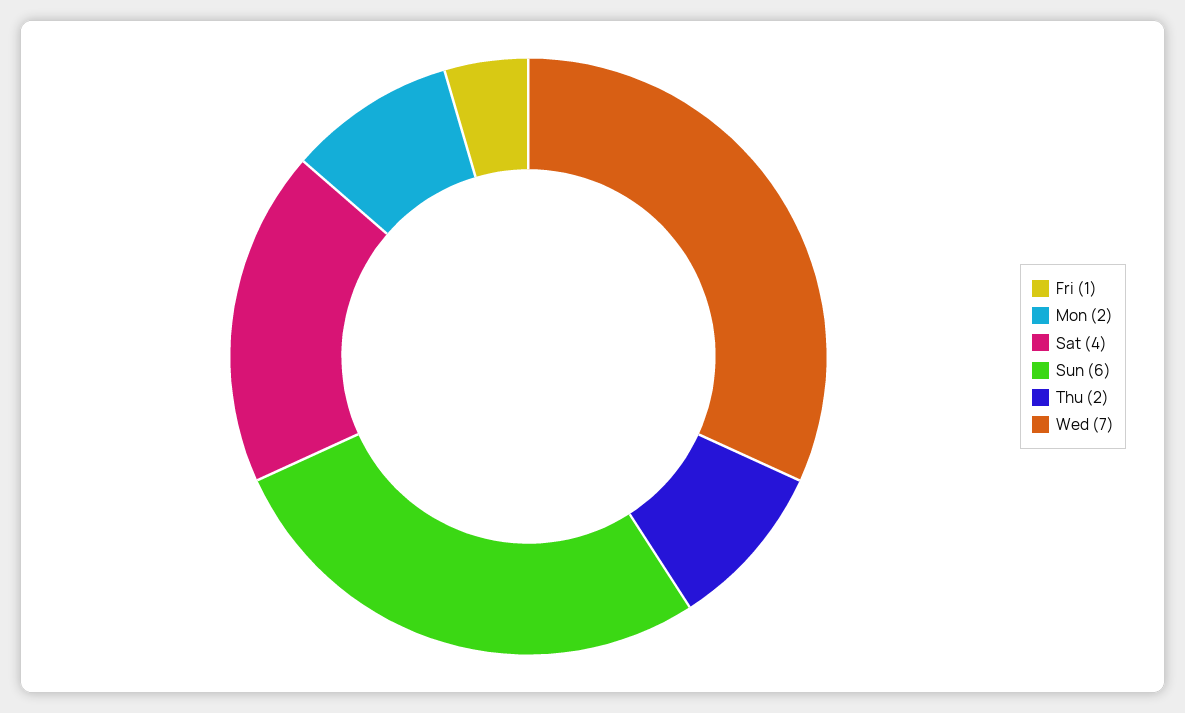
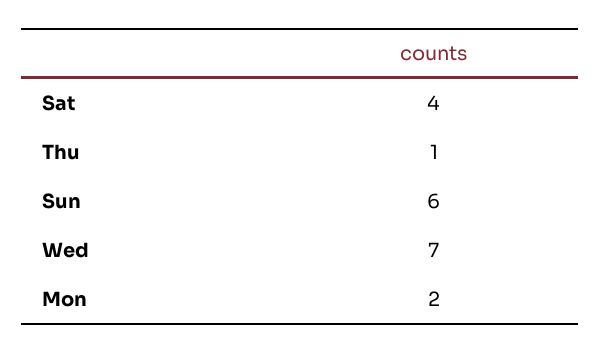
Fri: 1 -> none
Thu: 2 -> 1

